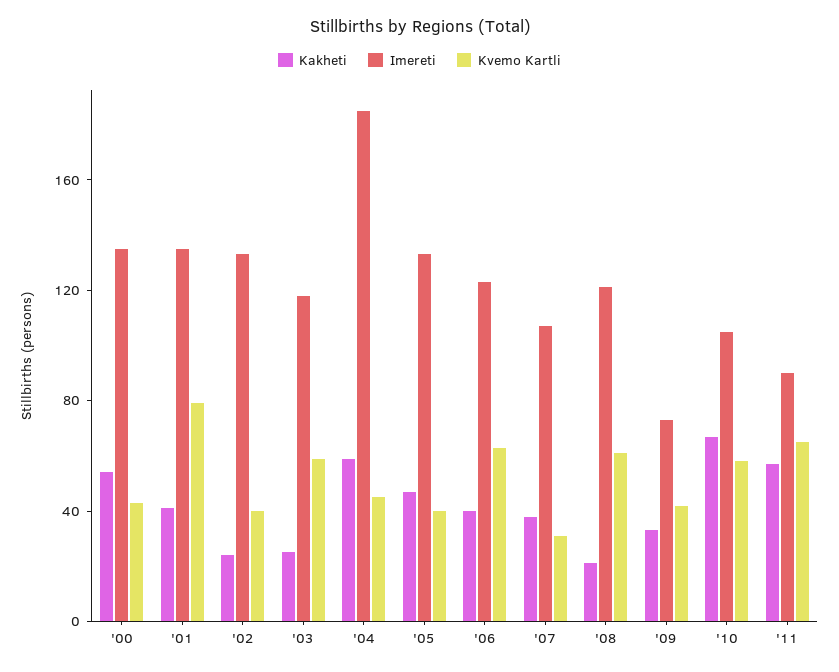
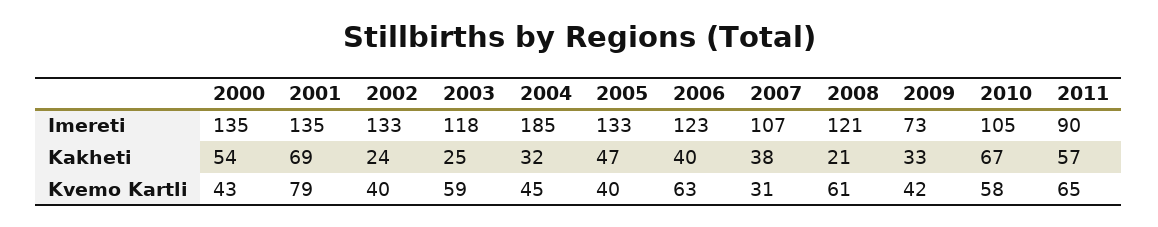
Kakheti, '01: 40 -> 69
Kakheti, '04: 60 -> 32

